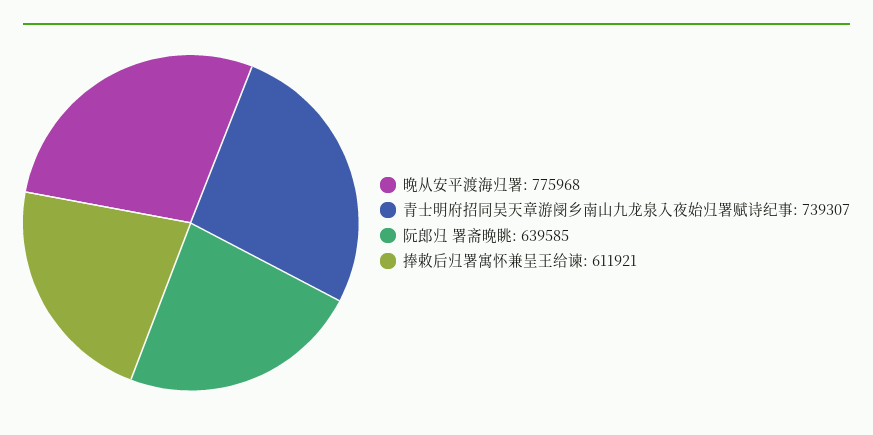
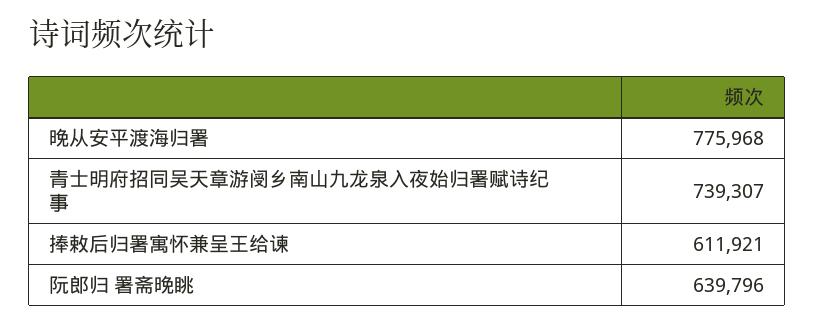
阮郎归 署斋晚眺: 639585 -> 639796

